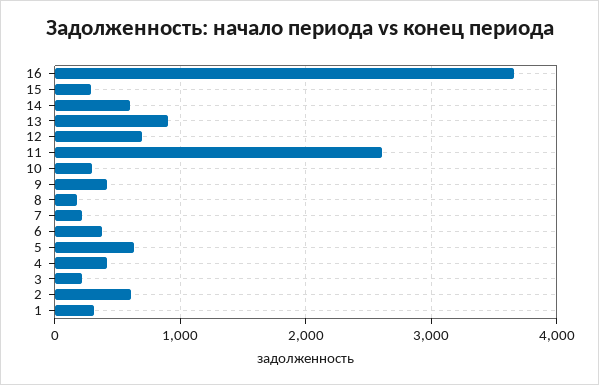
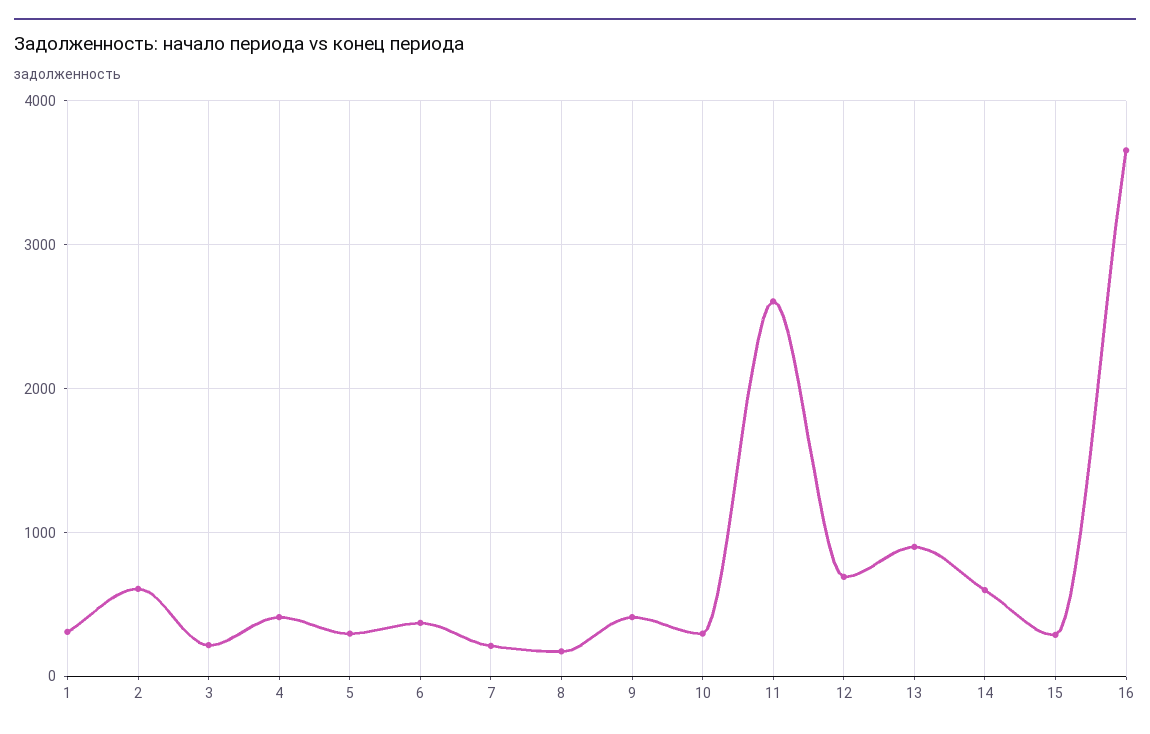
5: 600 -> 300

